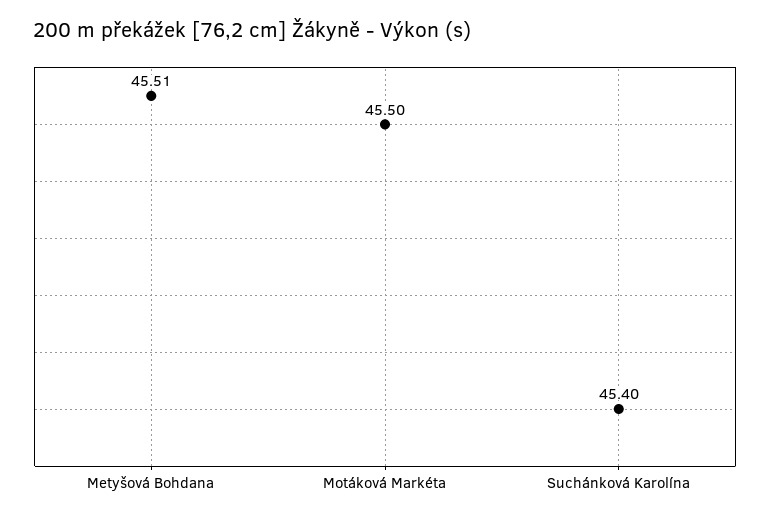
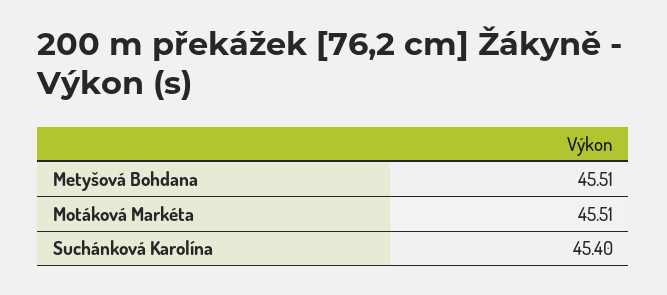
Motáková Markéta: 45.5 -> 45.51

